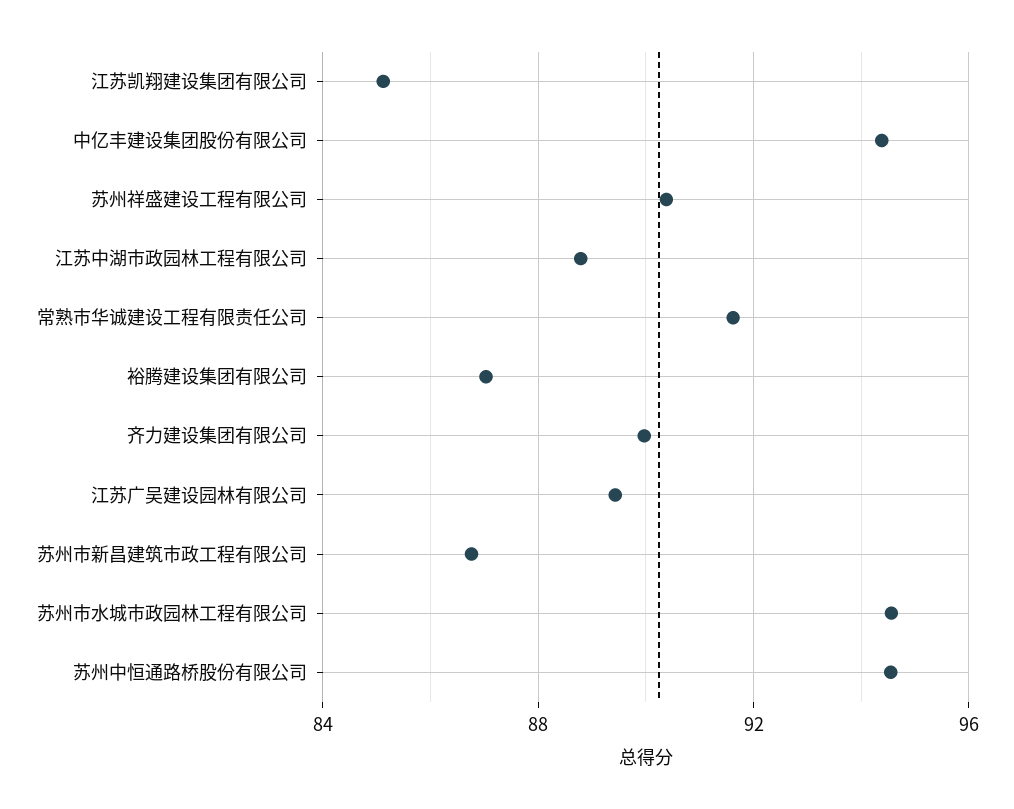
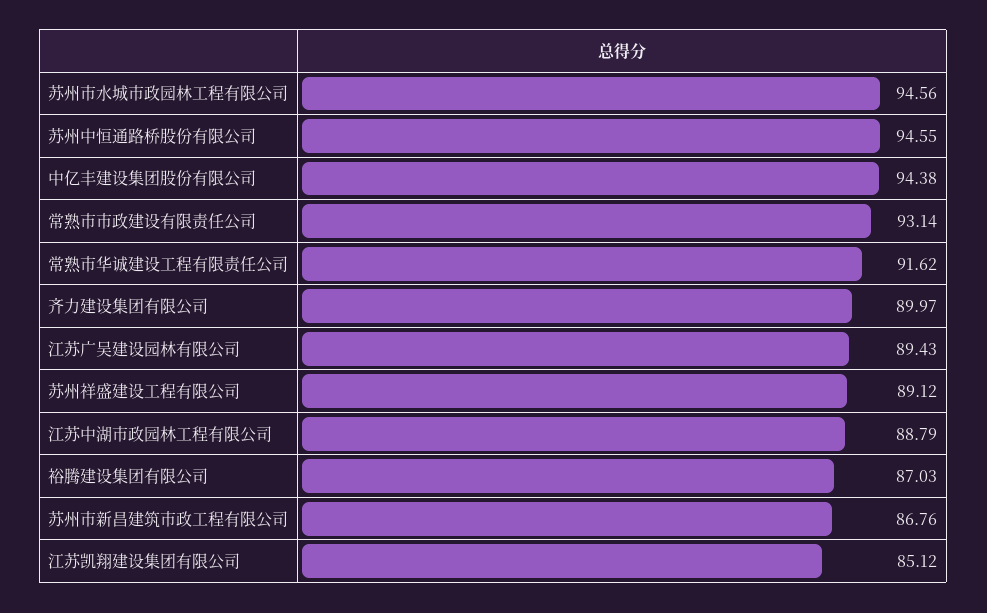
苏州祥盛建设工程有限公司: 90.5 -> 89.12
常熟市市政建设有限责任公司: none -> 93.14

